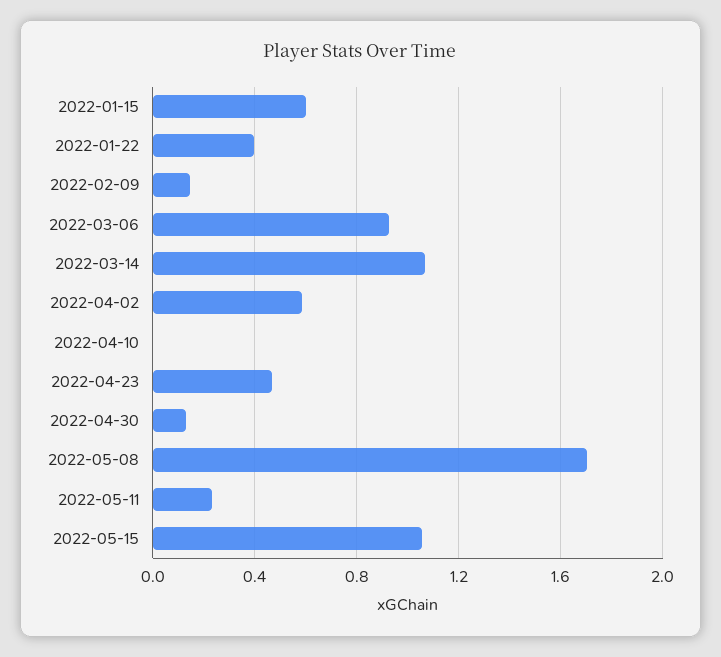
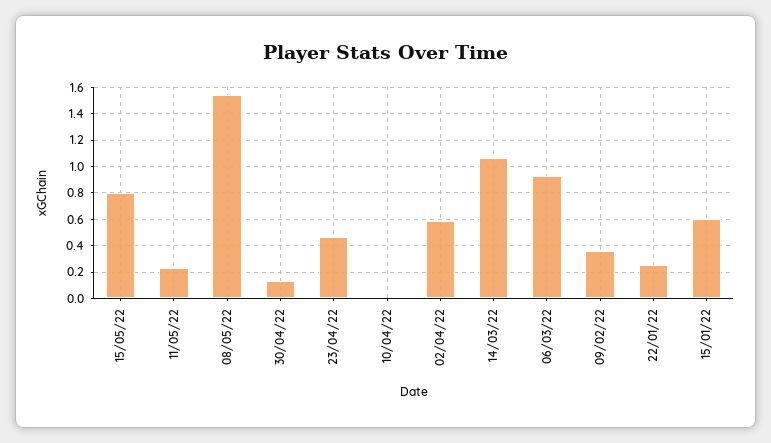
2022-01-22: 0.4 -> 0.25
2022-02-09: 0.15 -> 0.35
2022-05-08: 1.7 -> 1.55
2022-05-15: 1.05 -> 0.8

